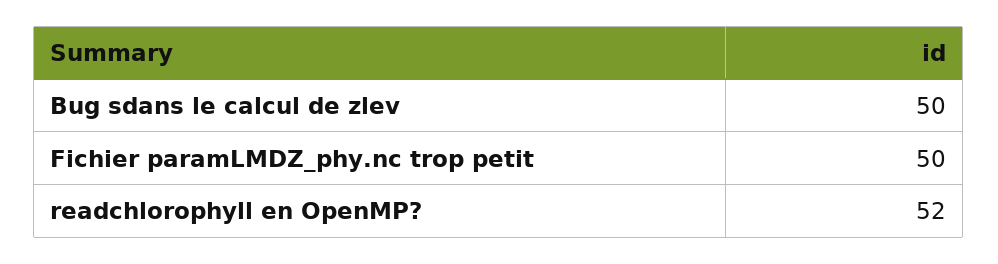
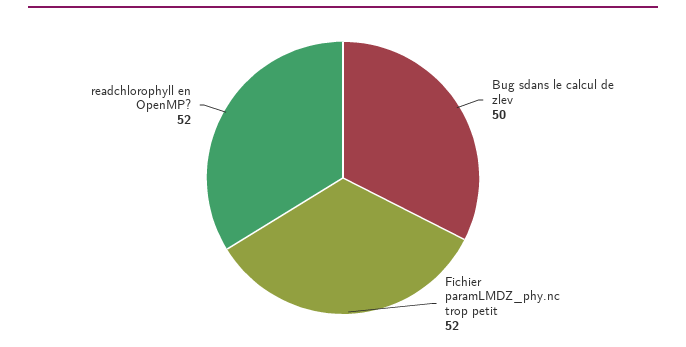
Fichier paramLMDZ_phy.nc trop petit: 50 -> 52

